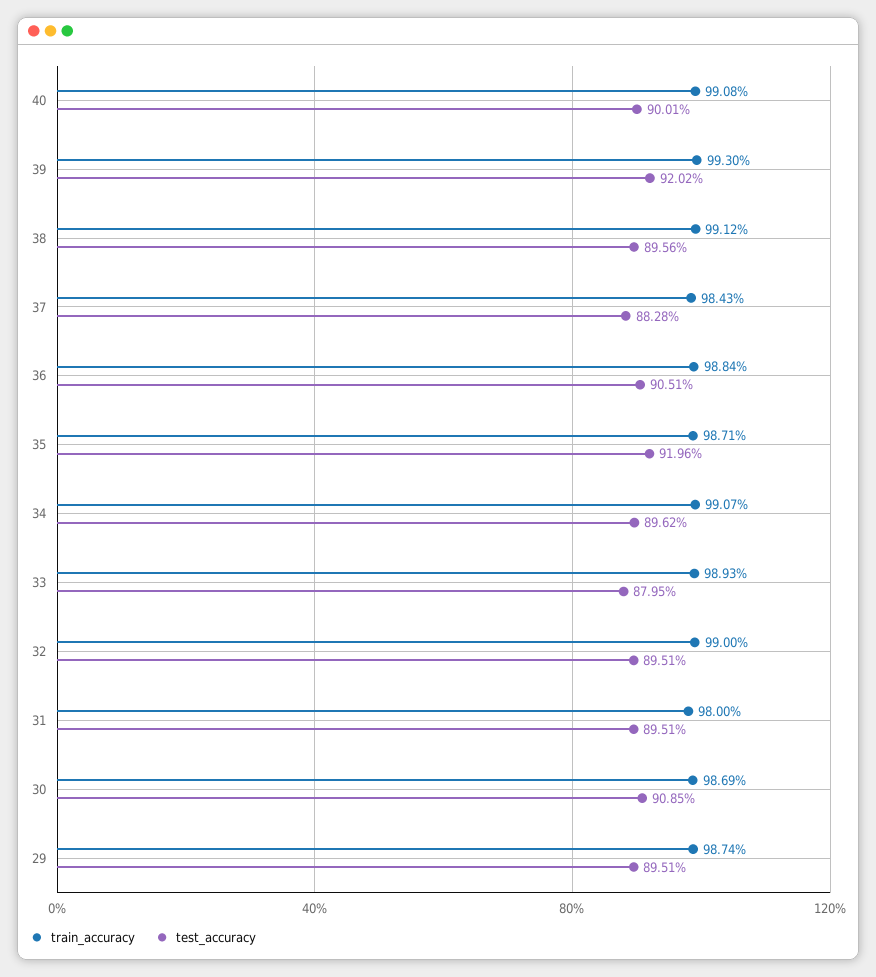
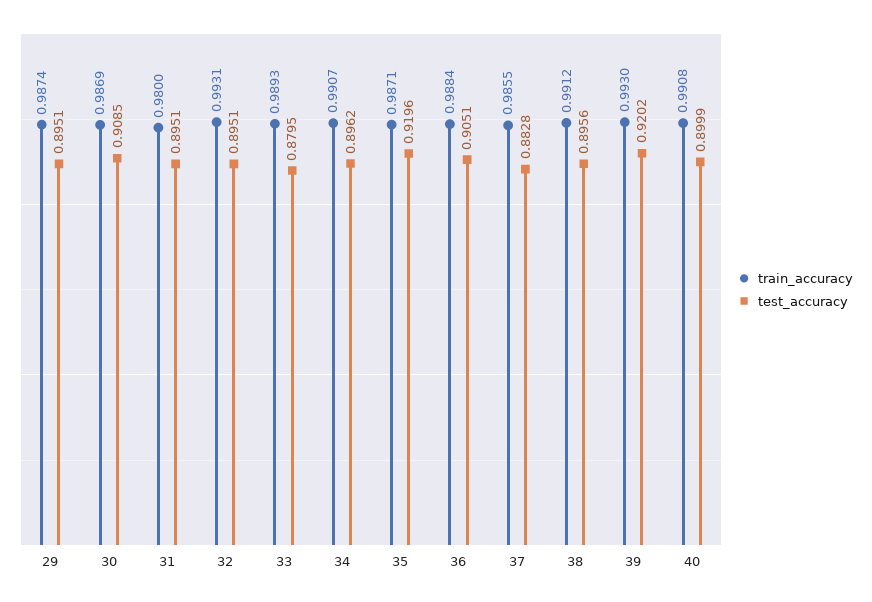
test_accuracy, 40: 0.9001 -> 0.8999
train_accuracy, 37: 0.9843 -> 0.9855
train_accuracy, 32: 0.99 -> 0.9931

